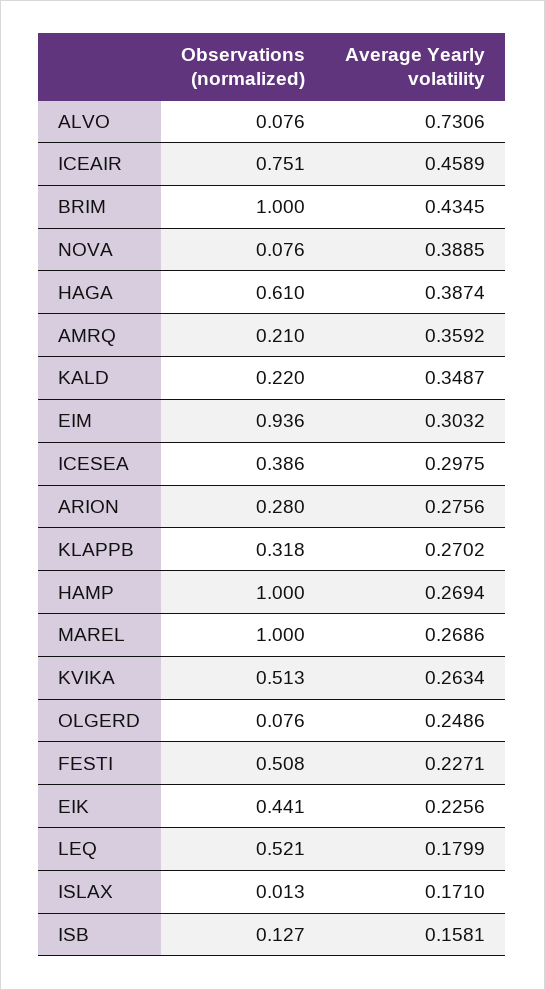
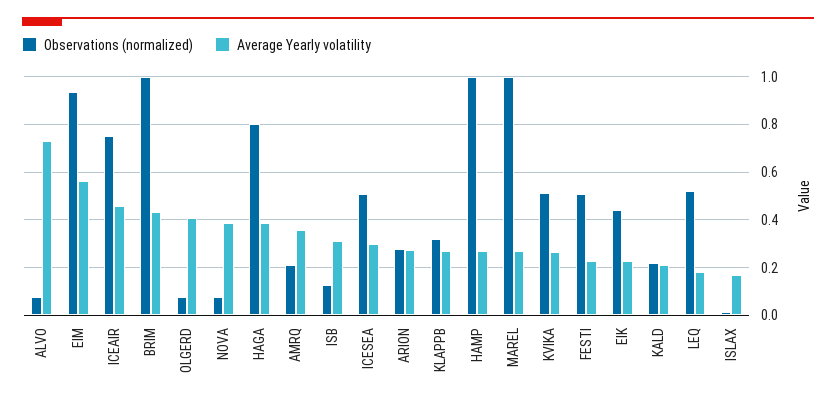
Observations (normalized), HAGA: 0.61 -> 0.8
Average Yearly volatility, KALD: 0.3487 -> 0.2
Average Yearly volatility, EIM: 0.3032 -> 0.55
Observations (normalized), ICESEA: 0.386 -> 0.5
Average Yearly volatility, OLGERD: 0.2486 -> 0.4
Average Yearly volatility, ISB: 0.1581 -> 0.3

